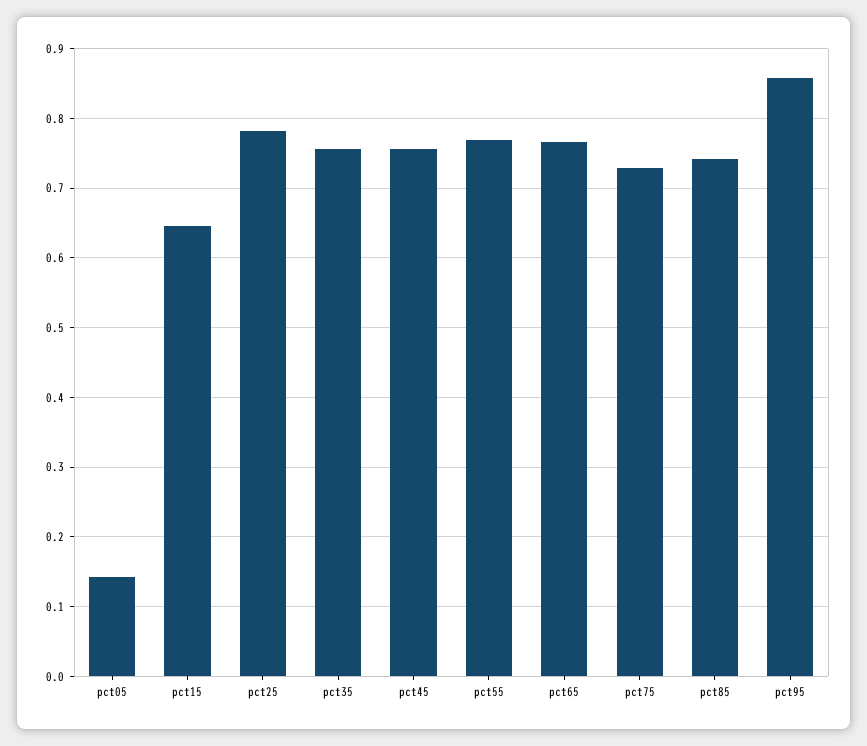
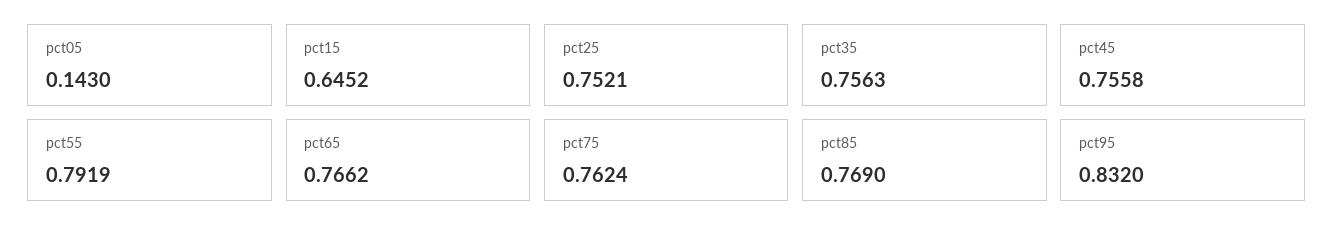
pct25: 0.78 -> 0.7521
pct55: 0.77 -> 0.7919
pct75: 0.73 -> 0.7624
pct85: 0.74 -> 0.769
pct95: 0.86 -> 0.832

